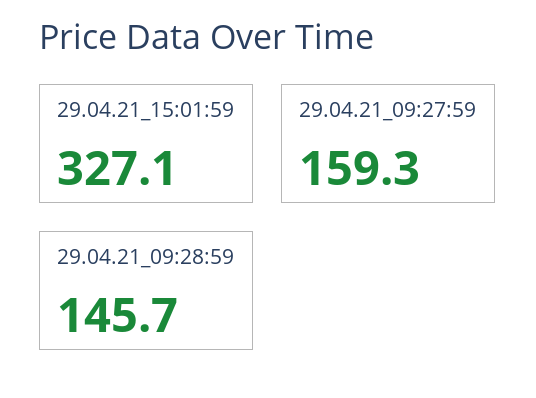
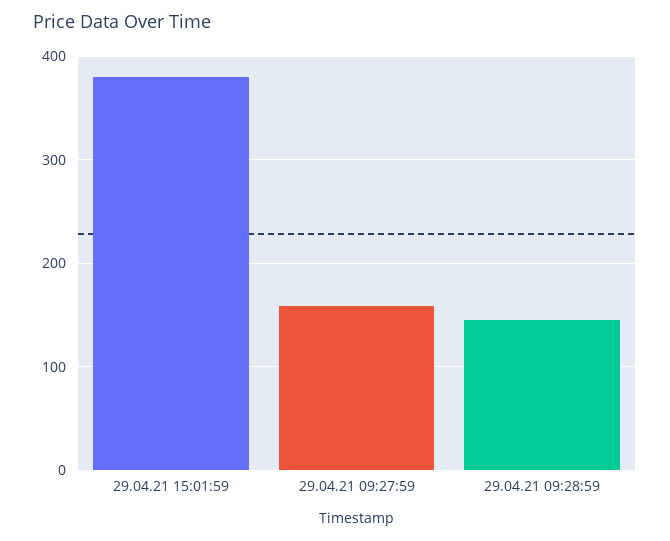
29.04.21_15:01:59: 327.1 -> 380

